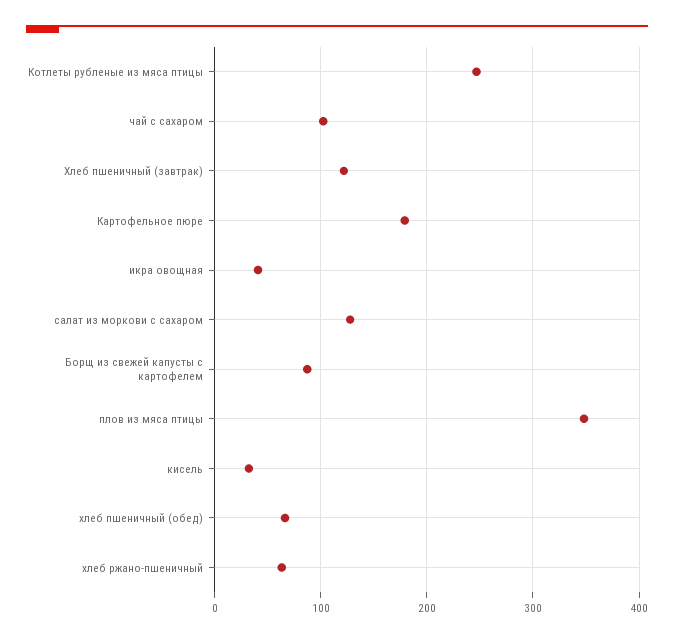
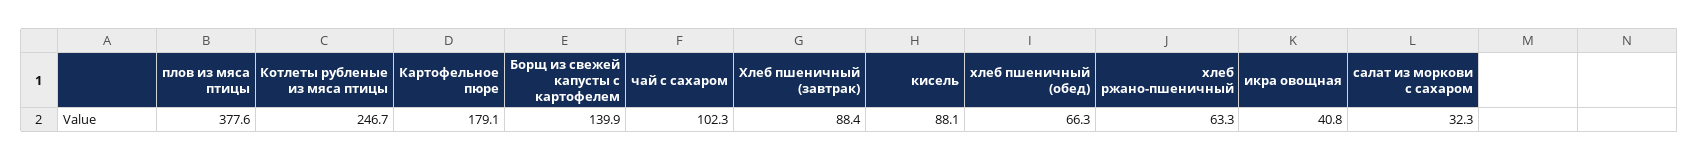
Хлеб пшеничный (завтрак): 120 -> 88.4
салат из моркови с сахаром: 130 -> 32.3
Борщ из свежей капусты с картофелем: 90 -> 139.9
плов из мяса птицы: 350 -> 377.6
кисель: 30 -> 88.1

